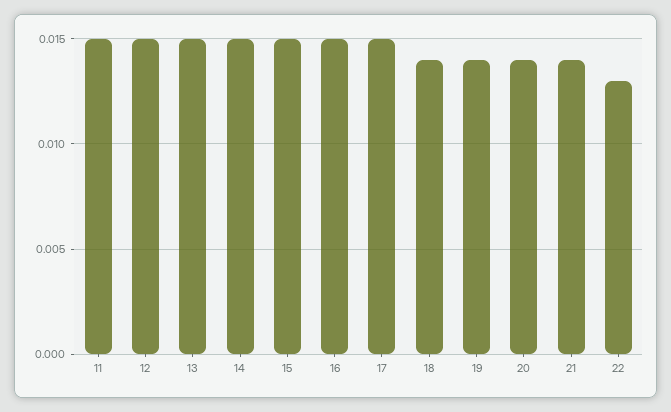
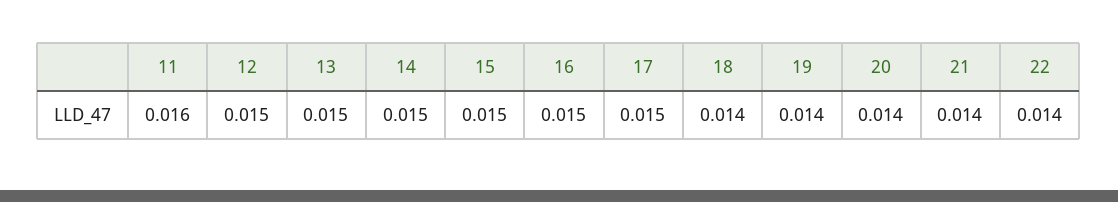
11: 0.015 -> 0.016
22: 0.013 -> 0.014

